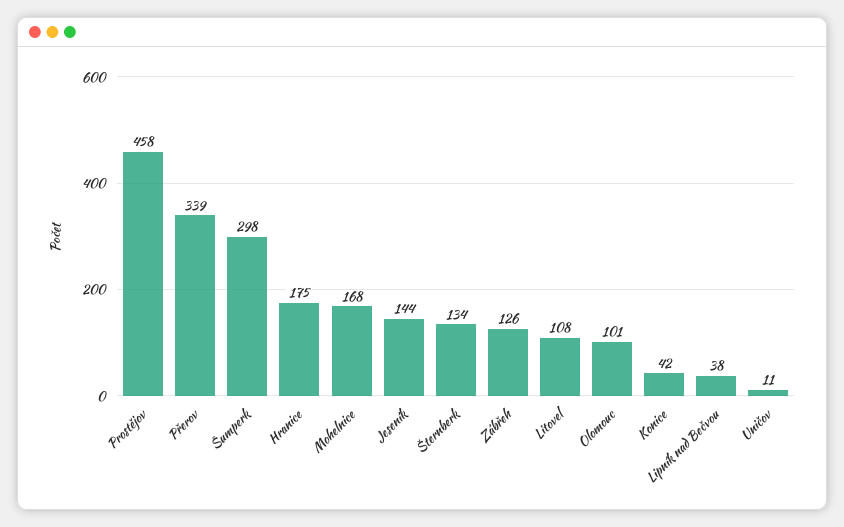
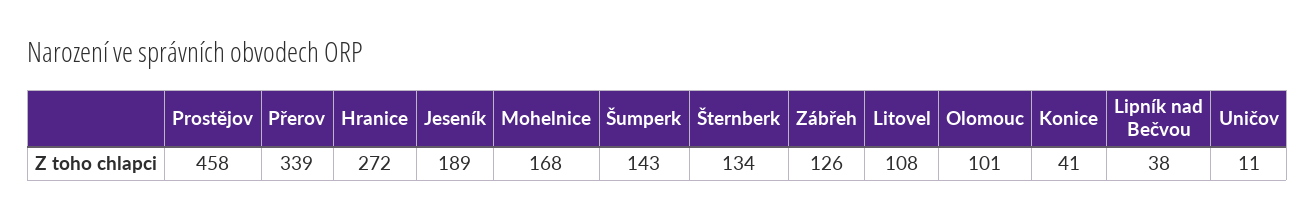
Šumperk: 298 -> 143
Hranice: 175 -> 272
Jeseník: 144 -> 189
Konice: 42 -> 41

